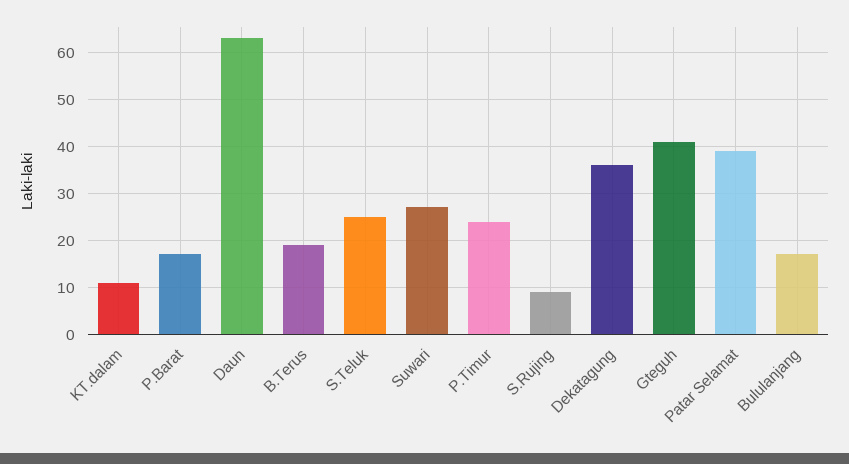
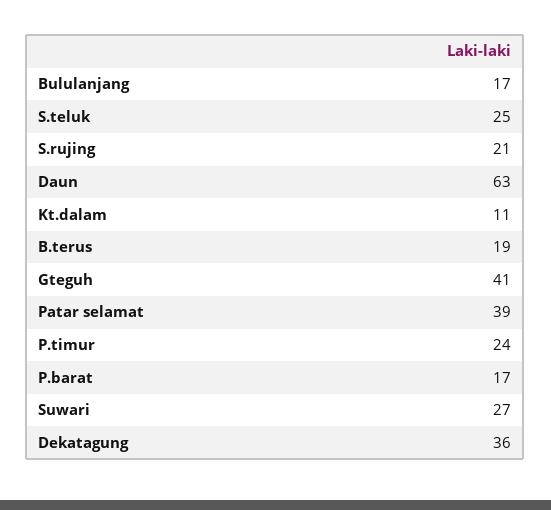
S.Rujing: 10 -> 21

